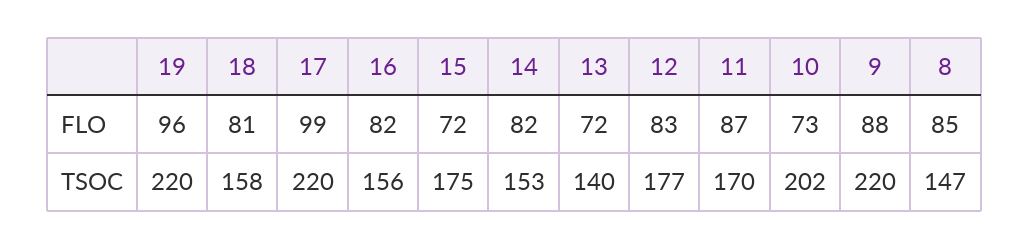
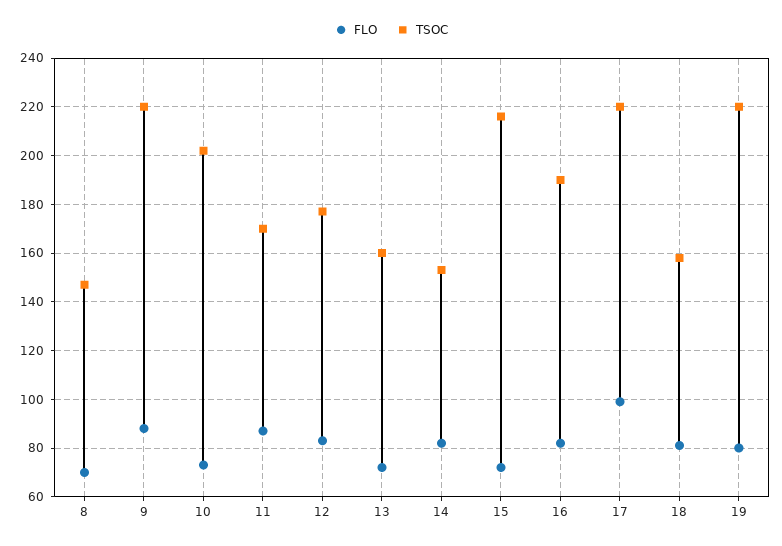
FLO, 19: 96 -> 80
FLO, 8: 85 -> 70
TSOC, 16: 156 -> 190
TSOC, 15: 175 -> 215
TSOC, 13: 140 -> 160

